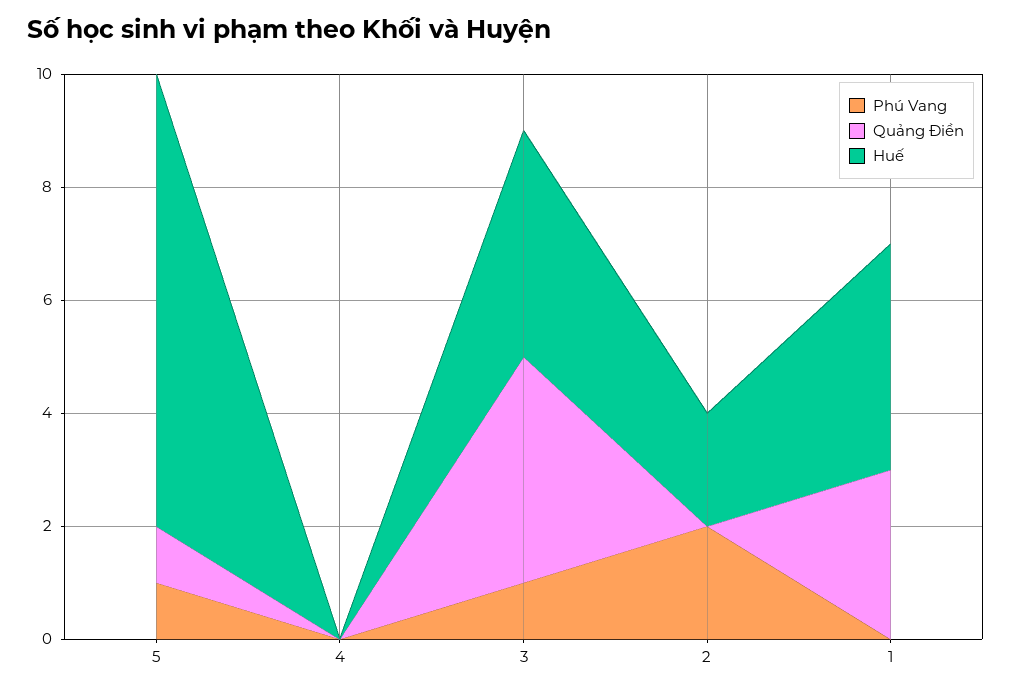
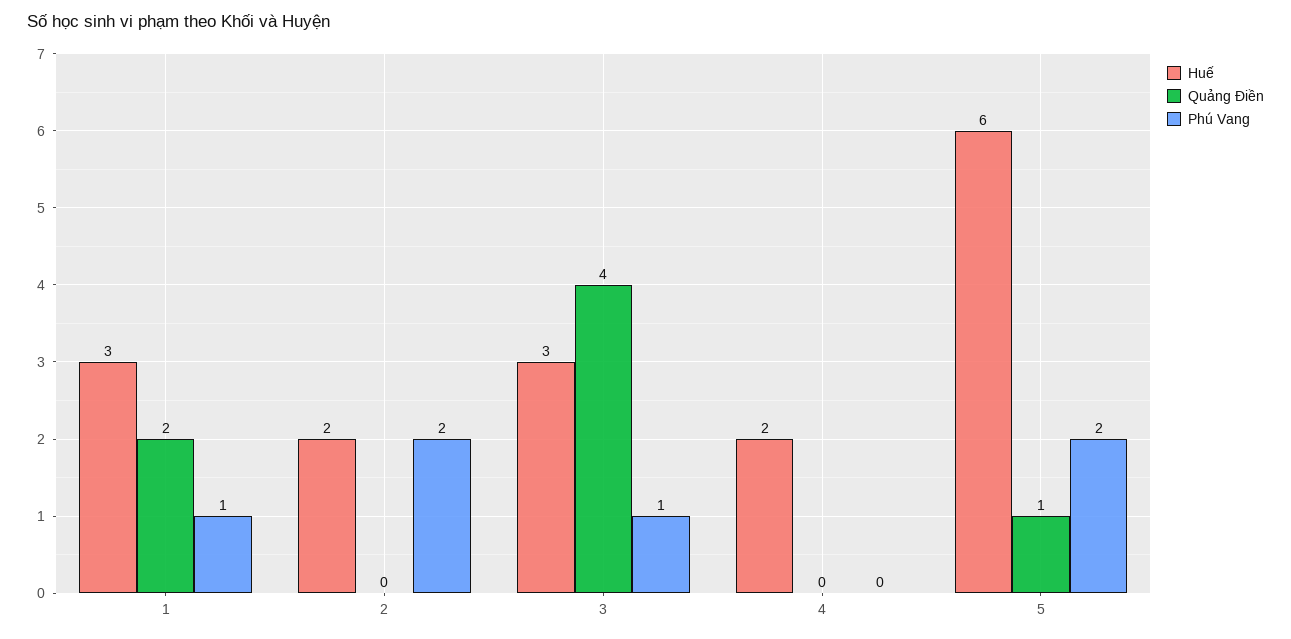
Phú Vang, 5: 1 -> 2
Huế, 5: 8 -> 6
Huế, 4: 0 -> 2
Huế, 3: 4 -> 3
Phú Vang, 1: 0 -> 1
Quảng Điền, 1: 3 -> 2
Huế, 1: 4 -> 3

